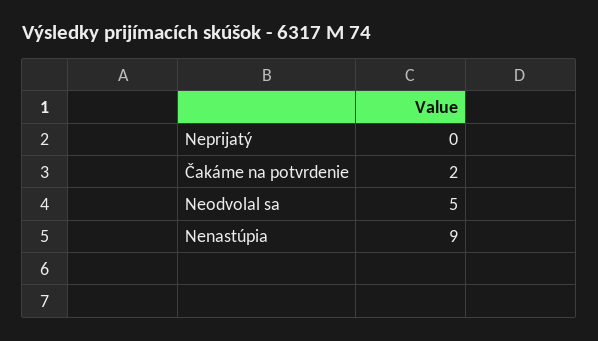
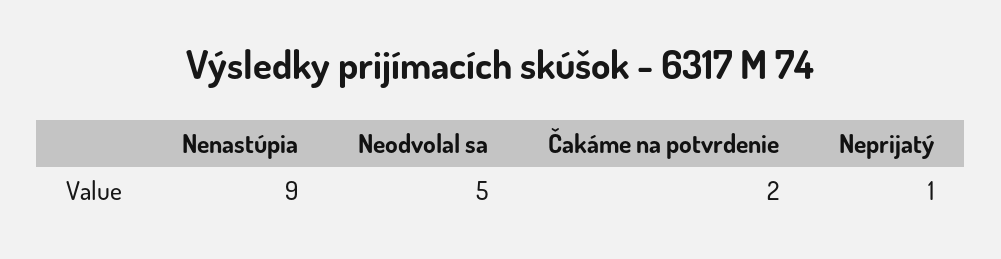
Neprijatý: 0 -> 1

